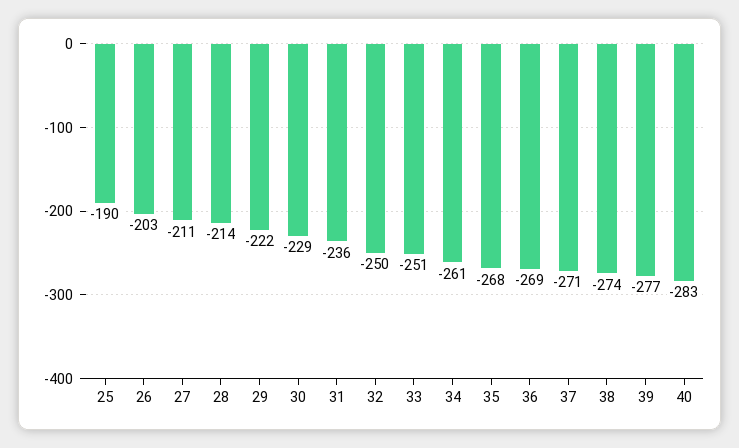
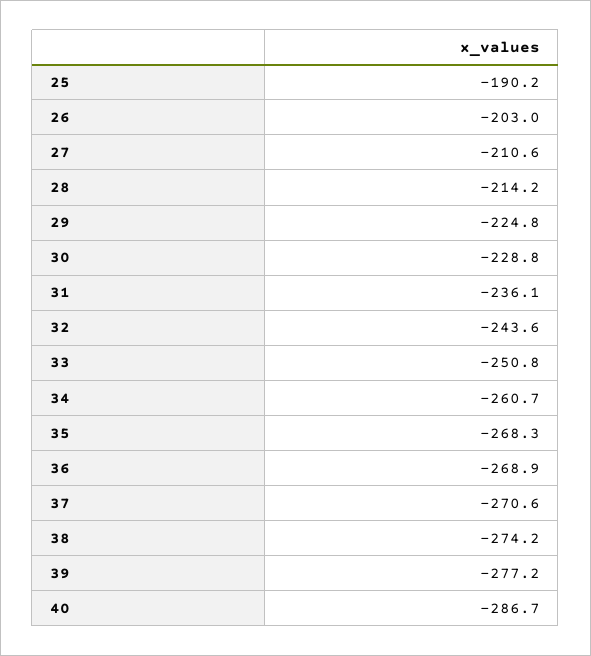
29: -222 -> -224.8
32: -250 -> -243.6
40: -283 -> -286.7

